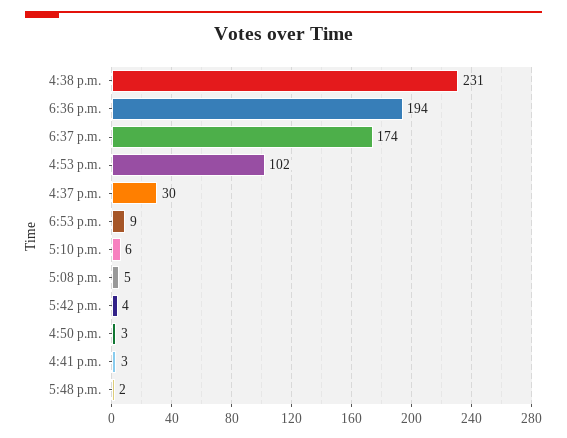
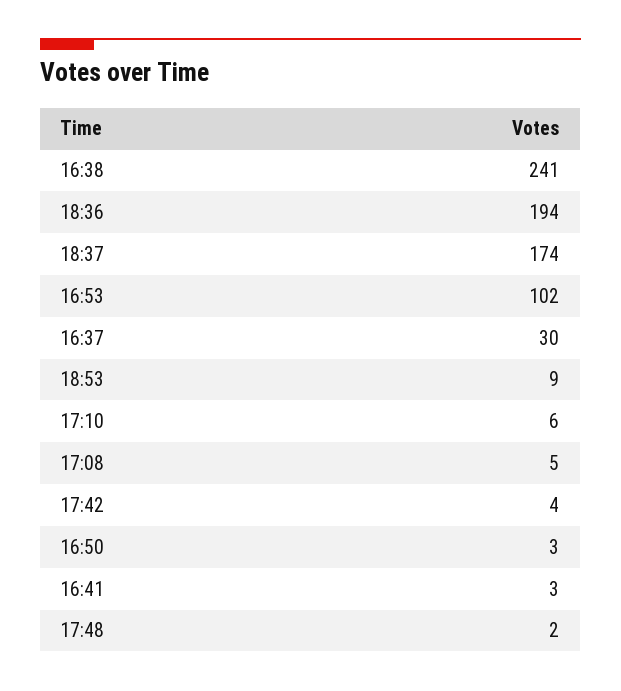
4:38 p.m.: 231 -> 241

